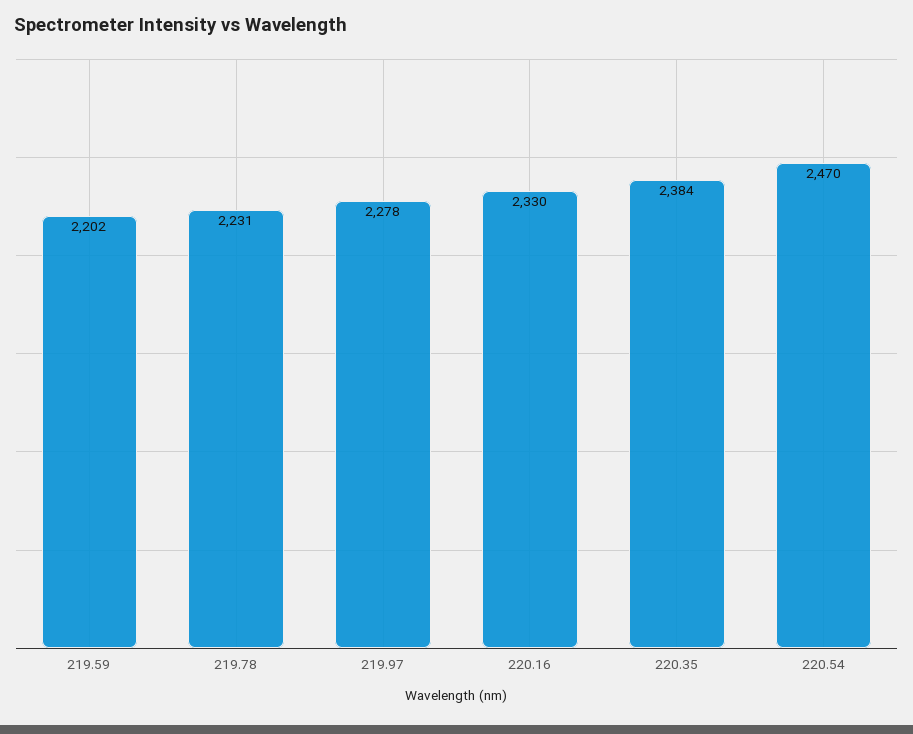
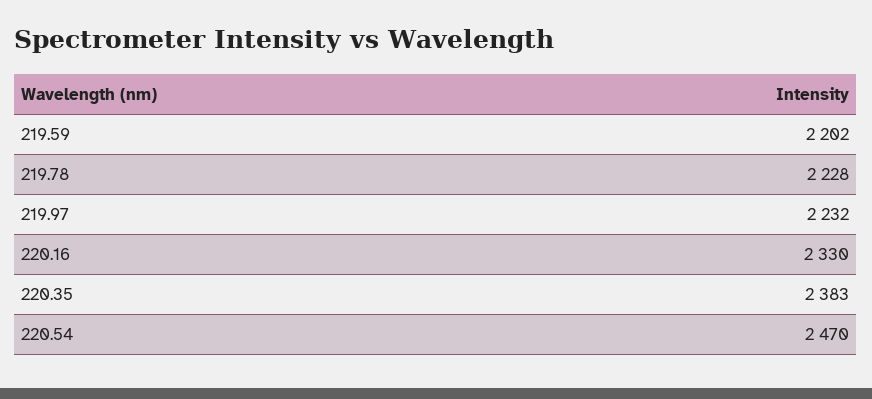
219.78: 2231 -> 2228
219.97: 2278 -> 2232
220.35: 2384 -> 2383

